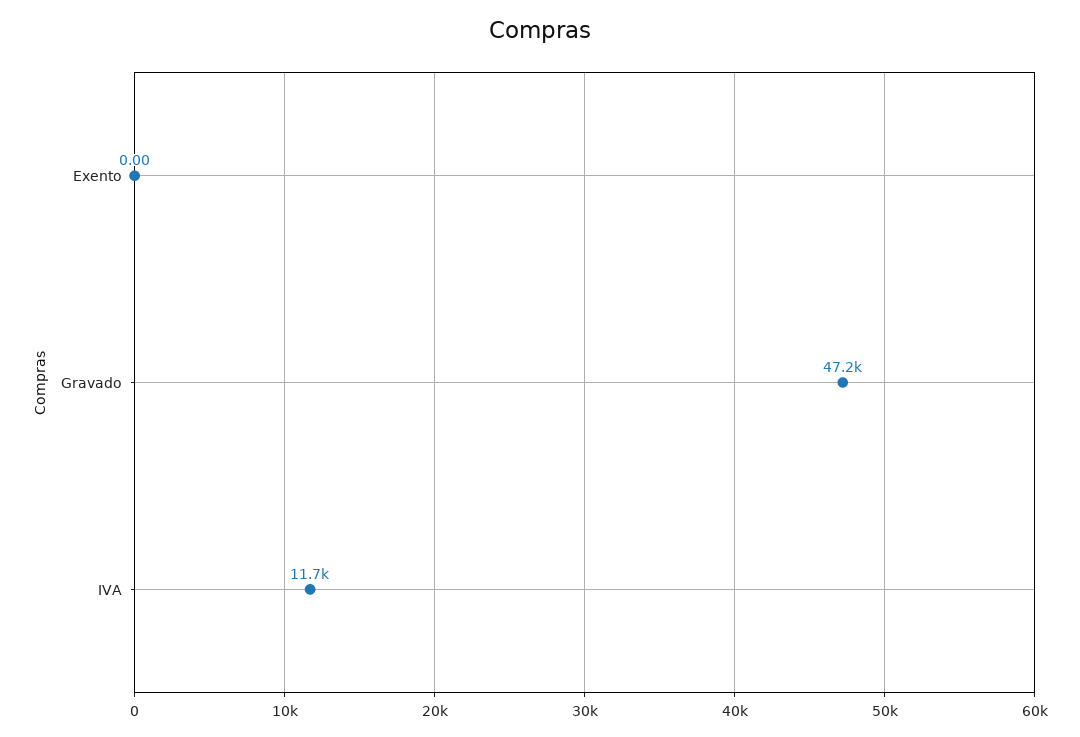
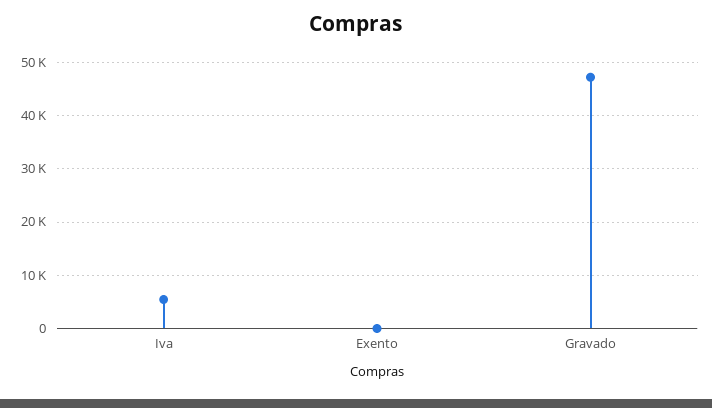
IVA: 11700 -> 6000

